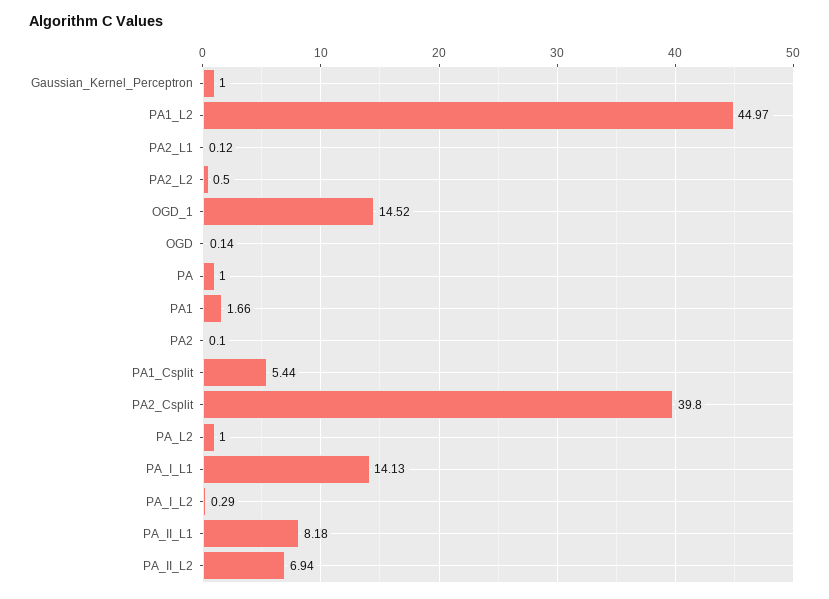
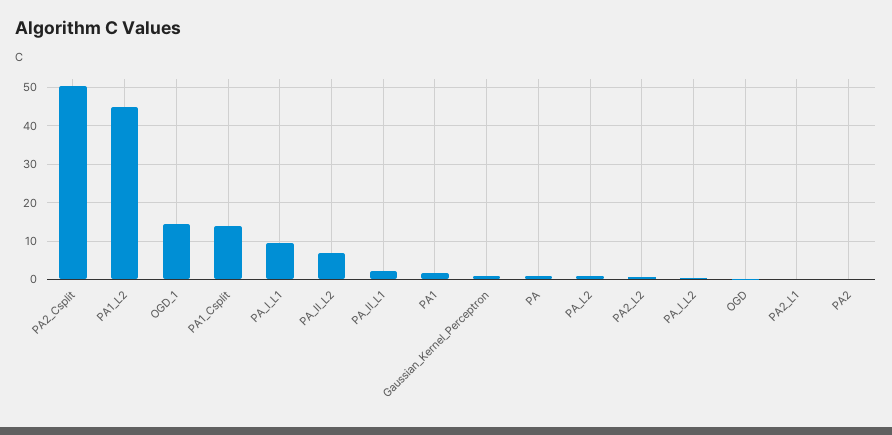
PA1_Csplit: 5.44 -> 14
PA2_Csplit: 39.8 -> 50
PA_I_L1: 14.13 -> 10
PA_II_L1: 8.18 -> 2

